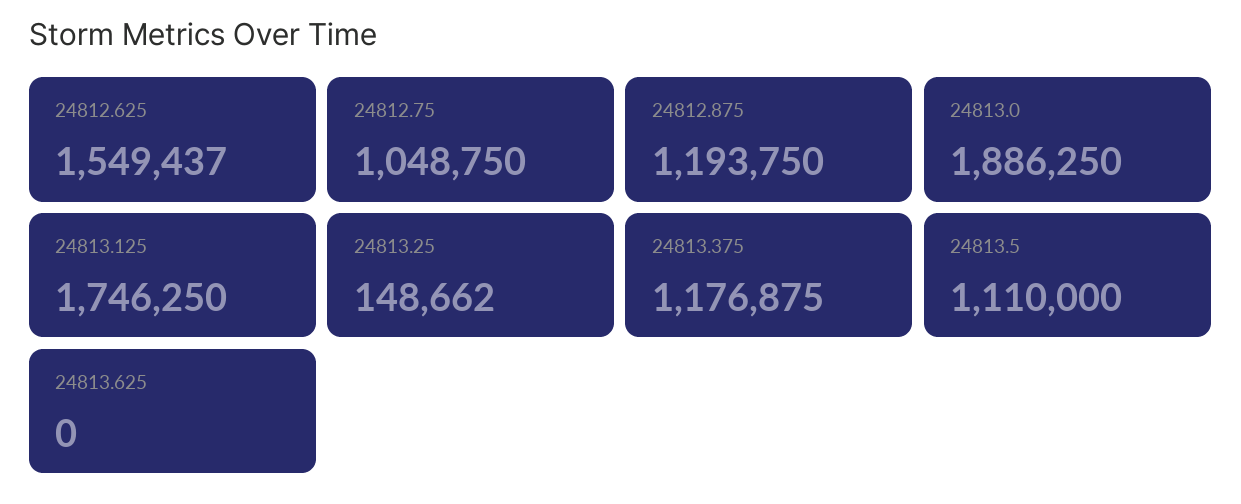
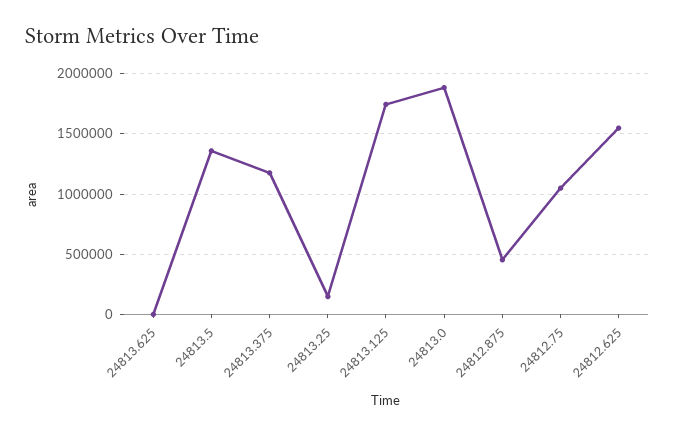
24812.875: 1193750 -> 450000
24813.5: 1110000 -> 1350000

